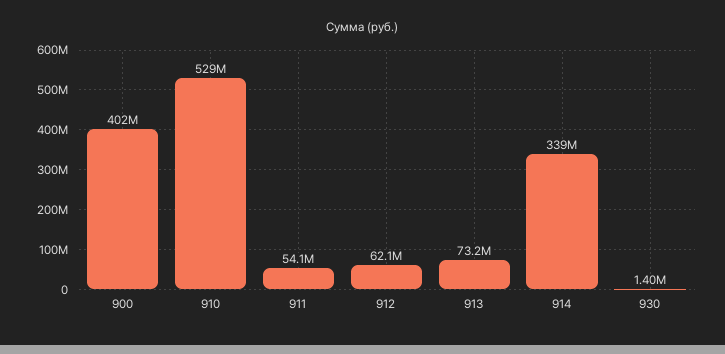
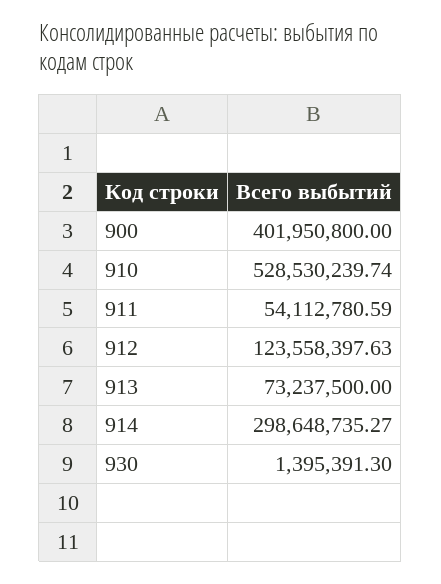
912: 62100000 -> 123558397.63
914: 339000000 -> 298648735.27

